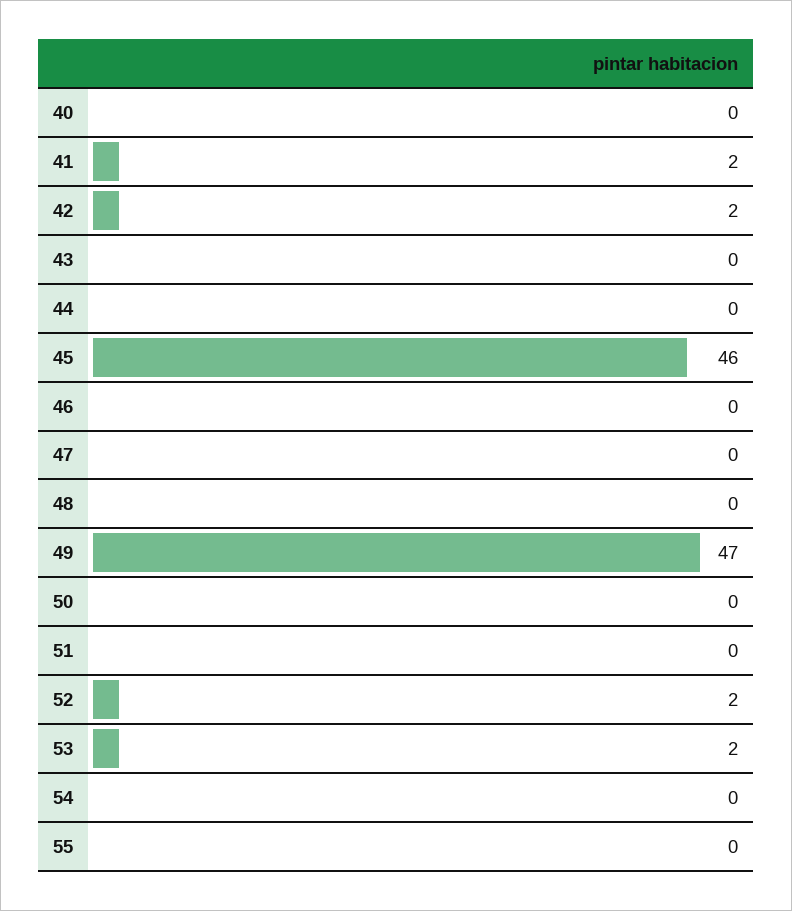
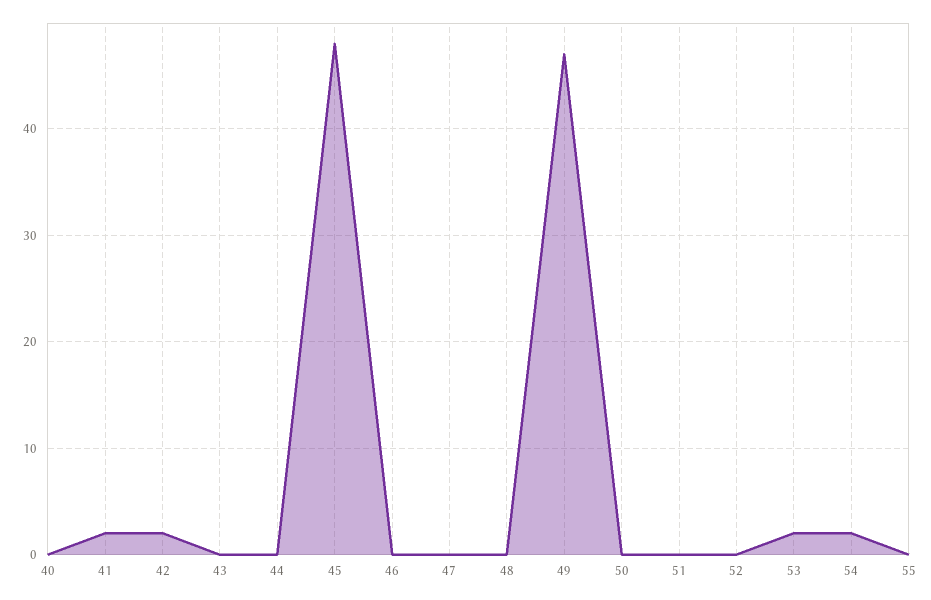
45: 46 -> 48
52: 2 -> 0
54: 0 -> 2

